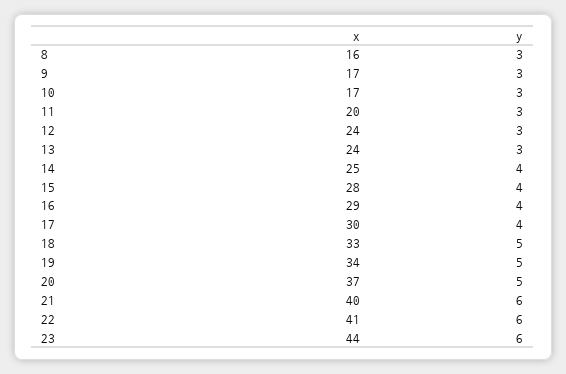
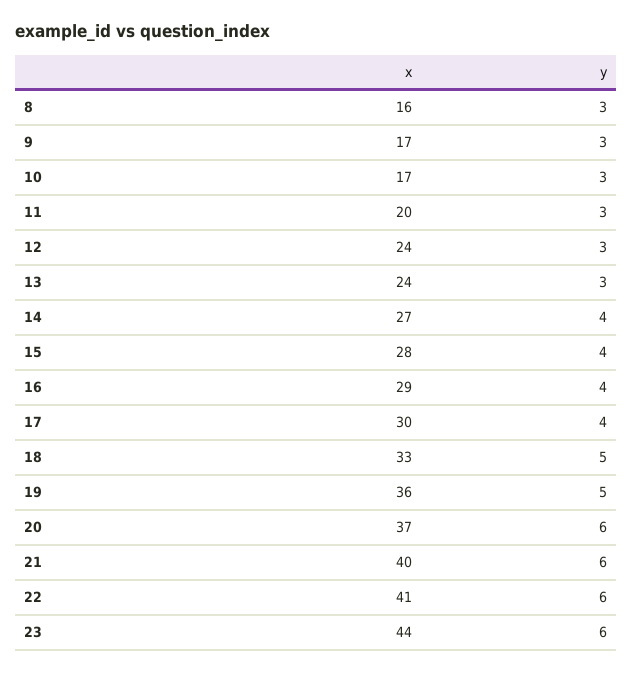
x, 14: 25 -> 27
x, 19: 34 -> 36
y, 20: 5 -> 6

